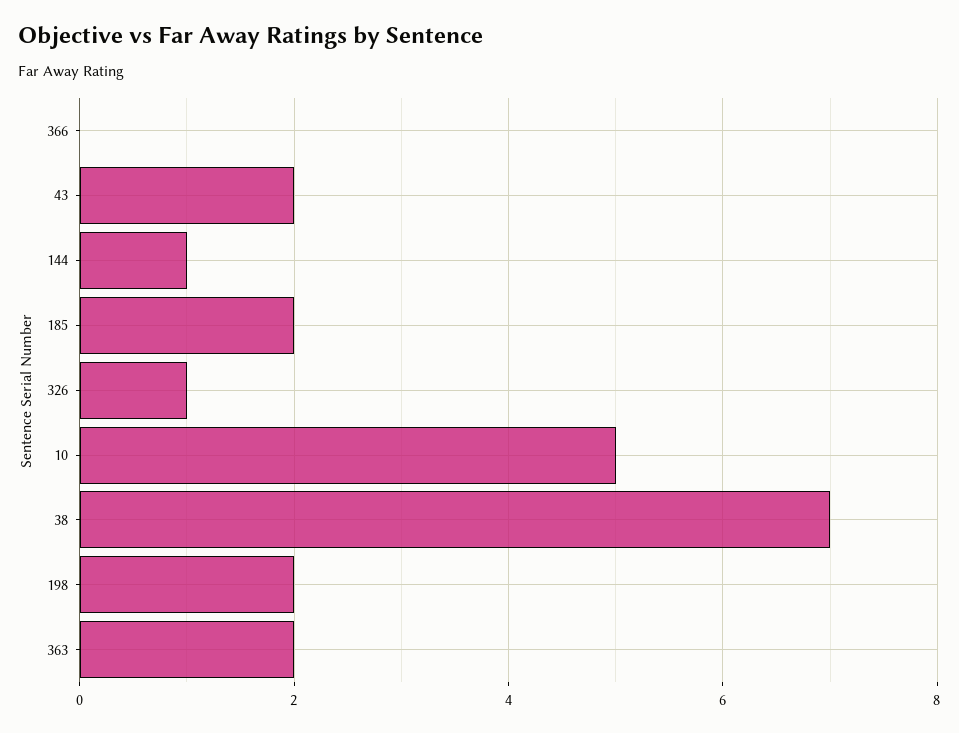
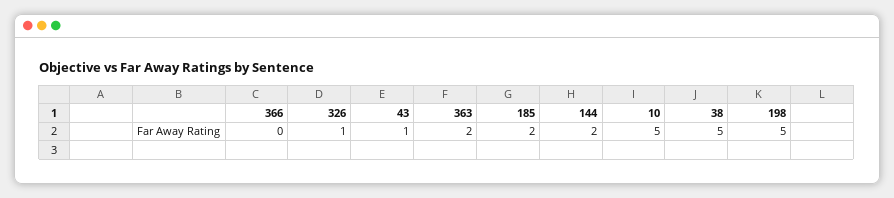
43: 2 -> 1
144: 1 -> 2
38: 7 -> 5
198: 2 -> 5

